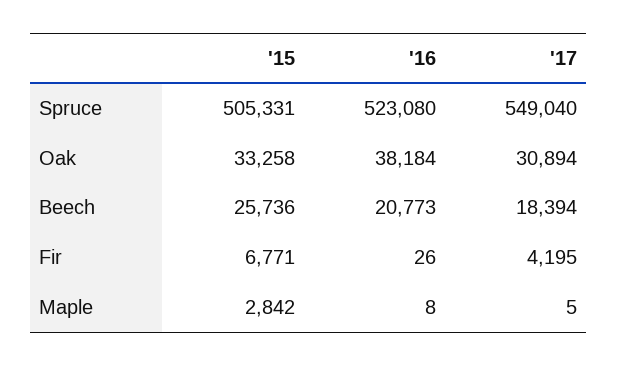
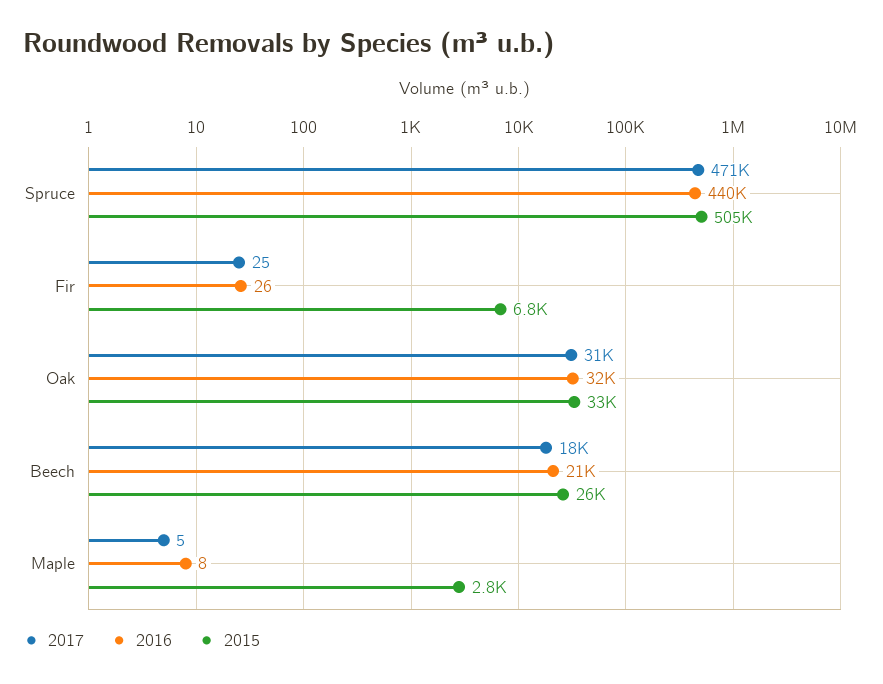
'16, Spruce: 523080 -> 440000
'17, Spruce: 549040 -> 471000
'16, Oak: 38184 -> 32000
'17, Fir: 4195 -> 25

